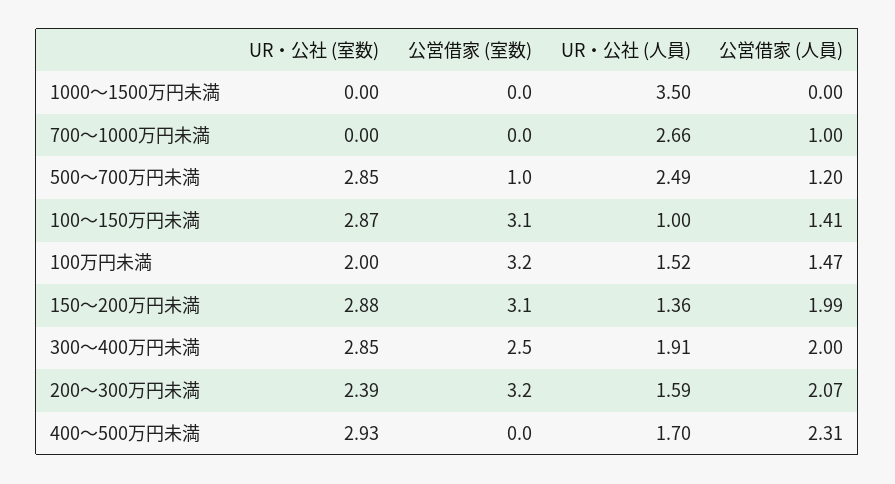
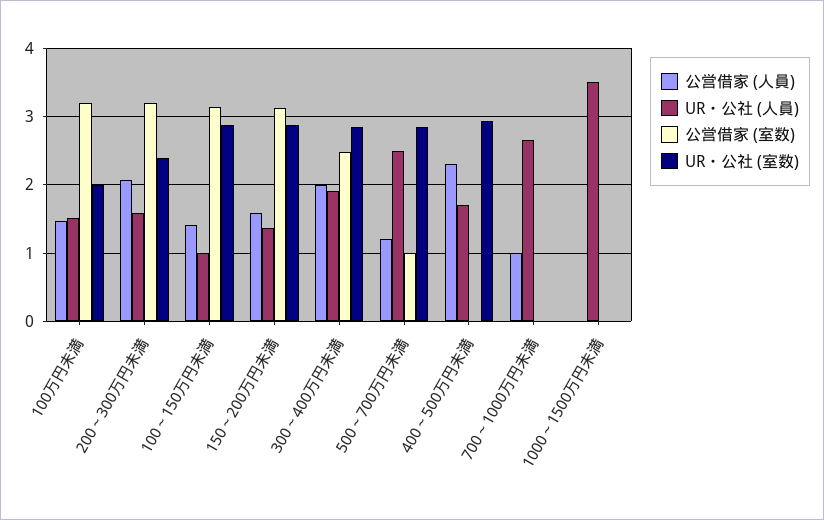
公営借家 (人員), 150～200万円未満: 1.99 -> 1.6

